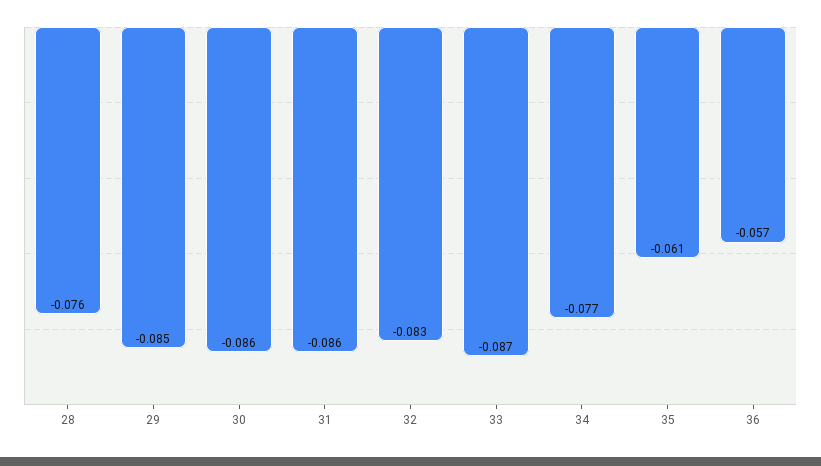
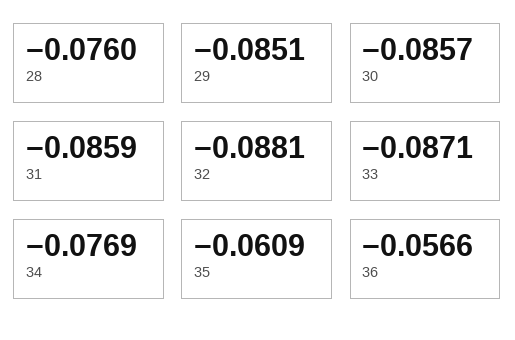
32: -0.083 -> -0.0881

